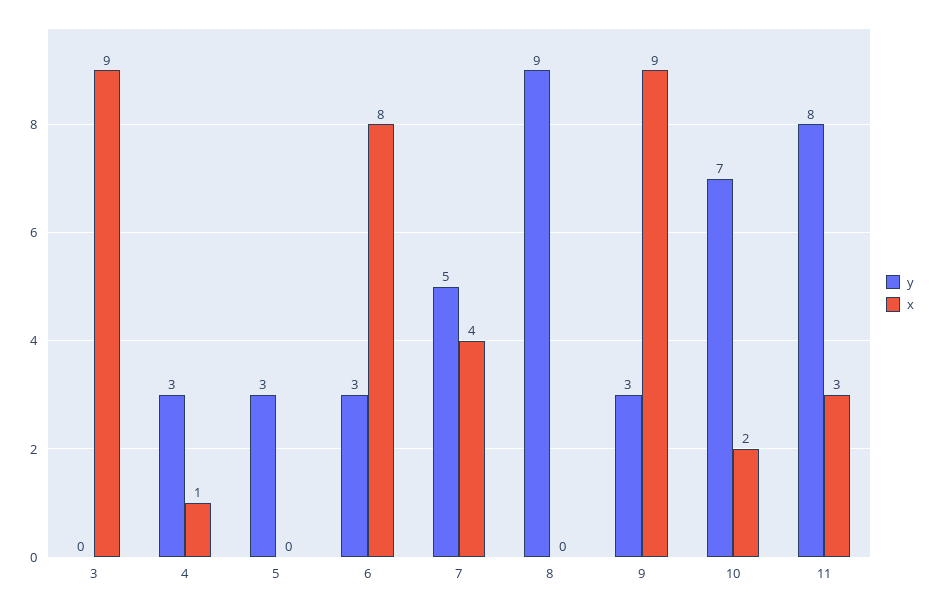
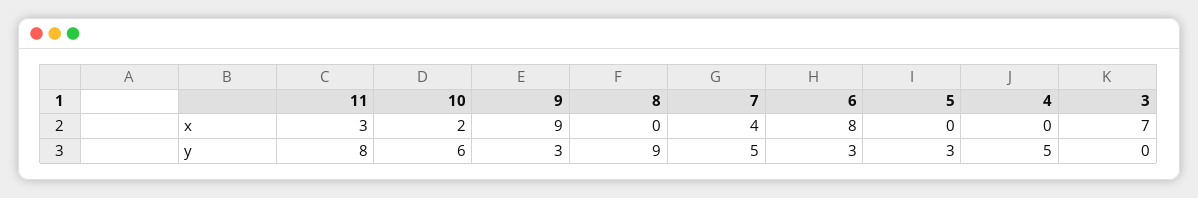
x, 3: 9 -> 7
y, 4: 3 -> 5
x, 4: 1 -> 0
y, 10: 7 -> 6

